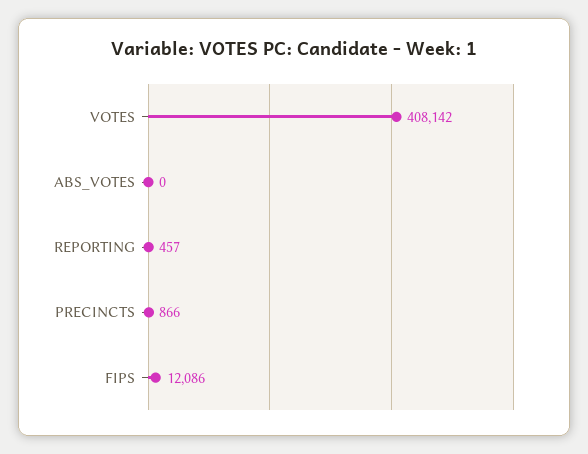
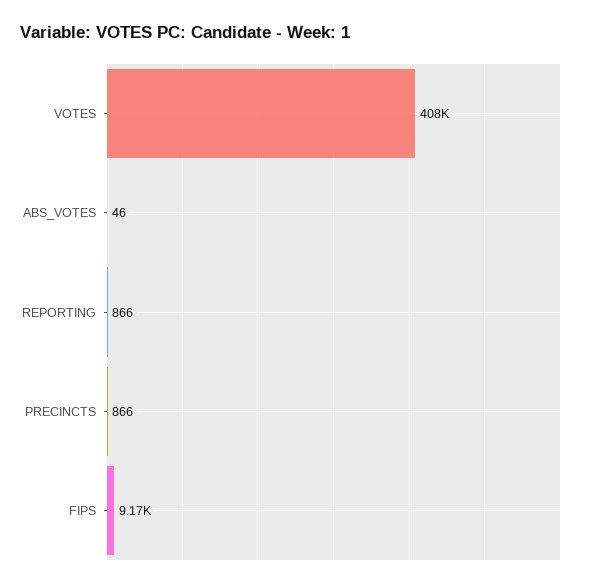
ABS_VOTES: 0 -> 46
REPORTING: 457 -> 866
FIPS: 12086 -> 9170

